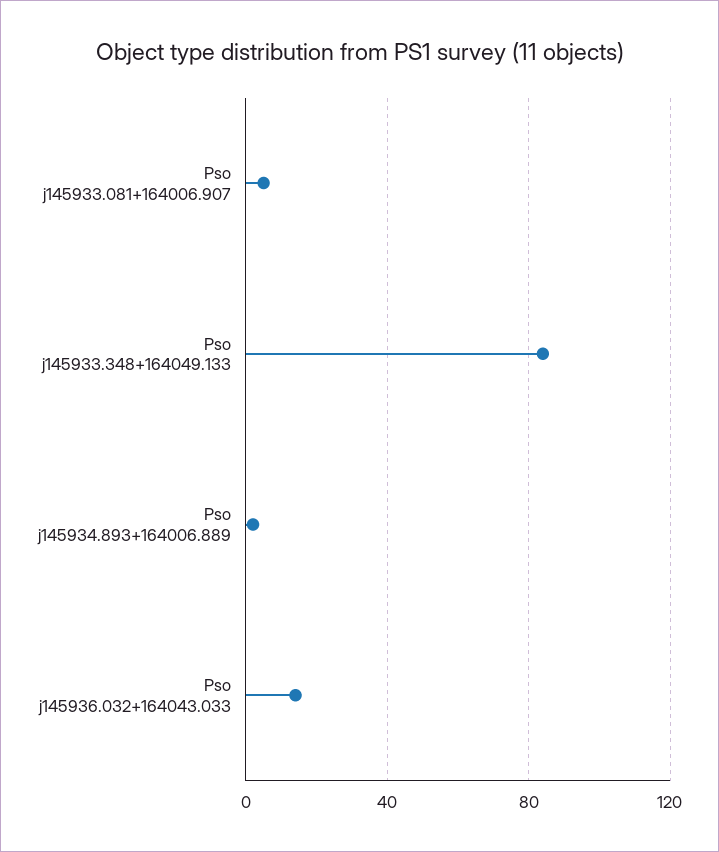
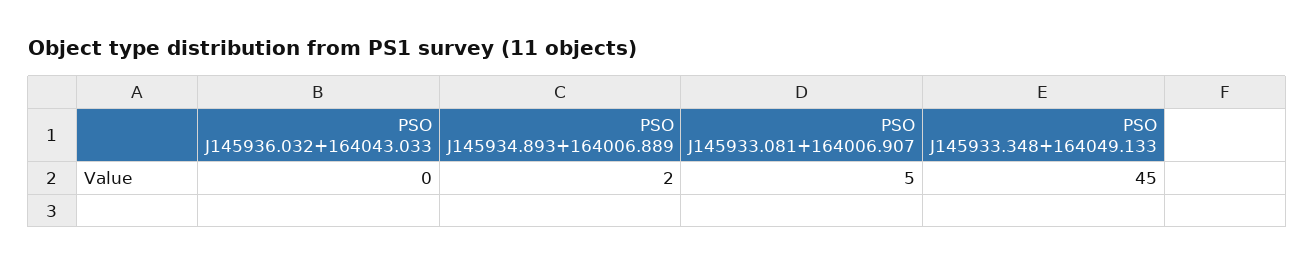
Pso j145933.348+164049.133: 85 -> 45
Pso j145936.032+164043.033: 15 -> 0

